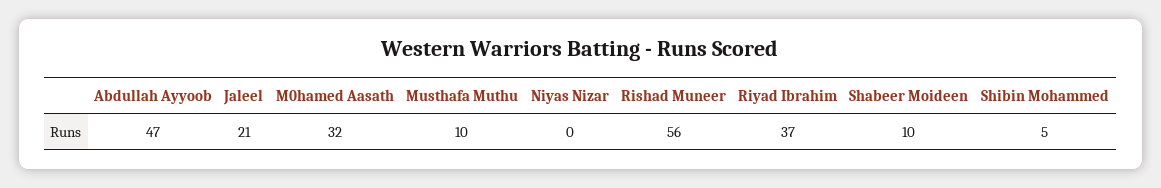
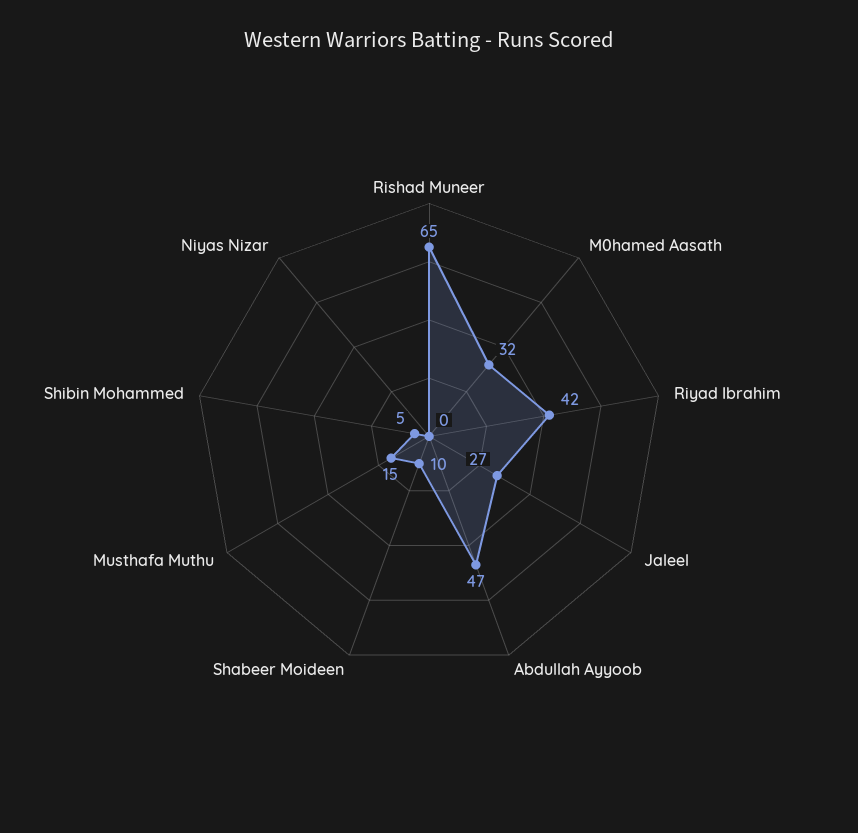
Jaleel: 21 -> 27
Musthafa Muthu: 10 -> 15
Rishad Muneer: 56 -> 65
Riyad Ibrahim: 37 -> 42

